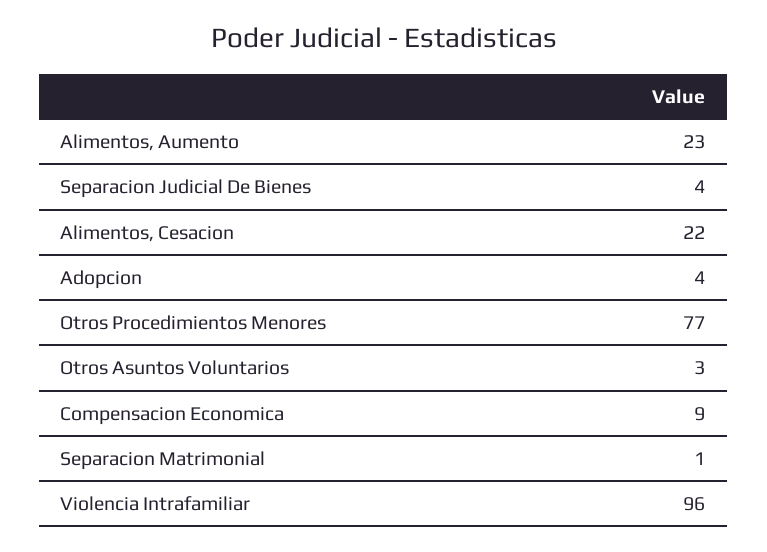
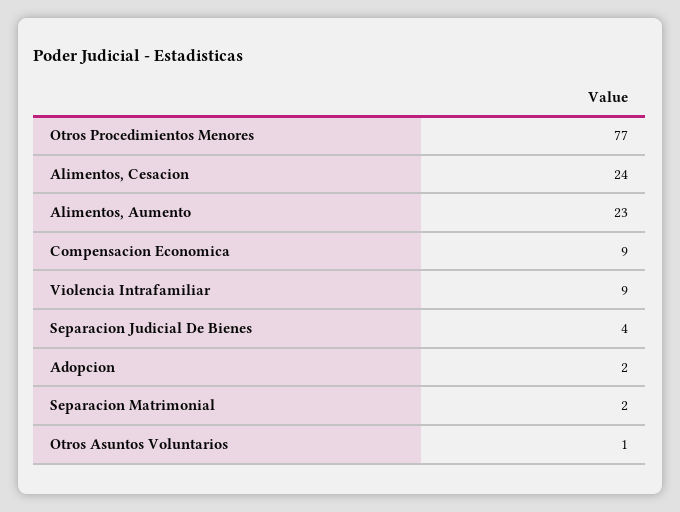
Alimentos, Cesacion: 22 -> 24
Adopcion: 4 -> 2
Otros Asuntos Voluntarios: 3 -> 1
Separacion Matrimonial: 1 -> 2
Violencia Intrafamiliar: 96 -> 9

